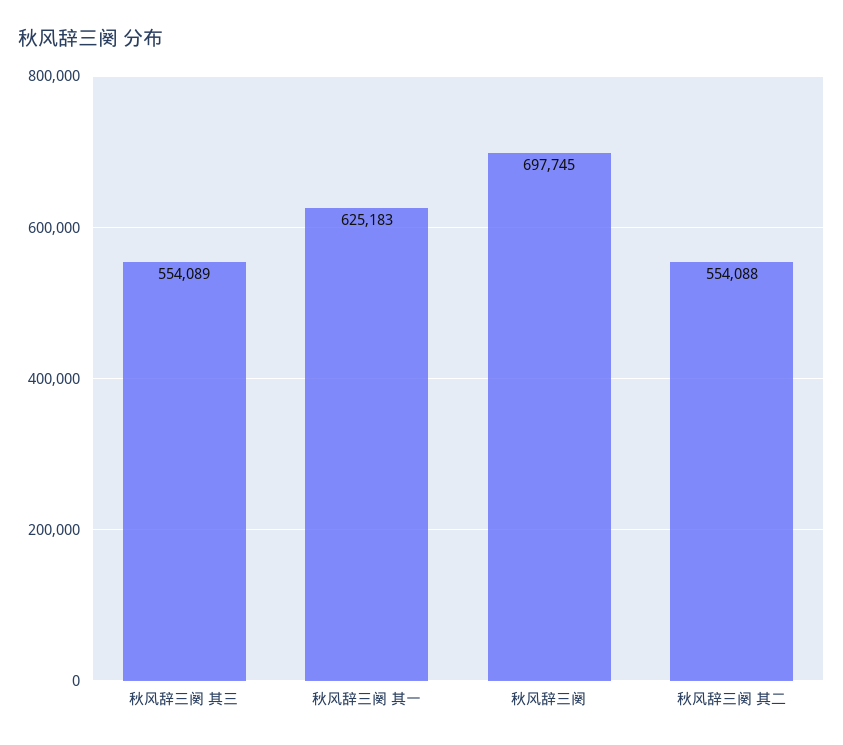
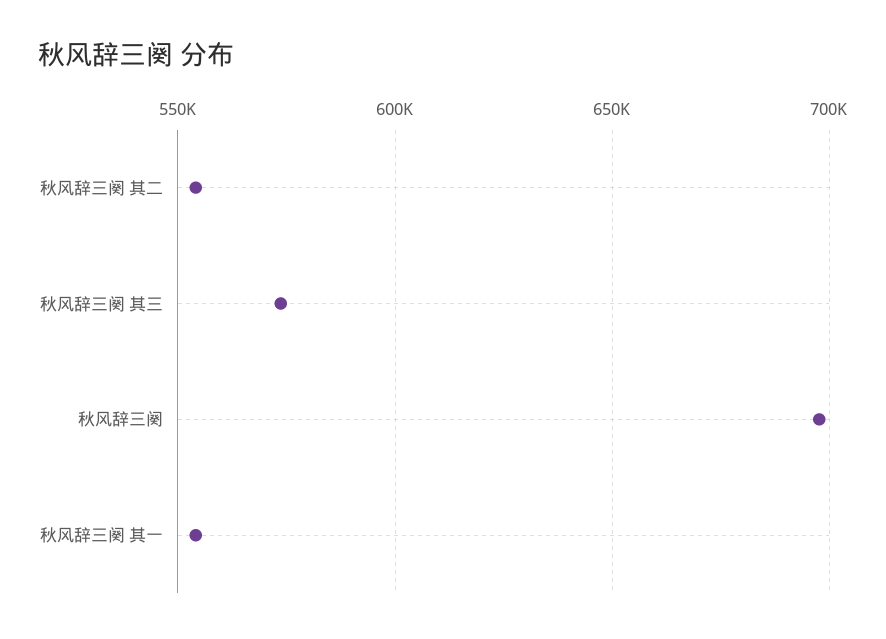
秋风辞三阕 其三: 554089 -> 575000
秋风辞三阕 其一: 625183 -> 555000

